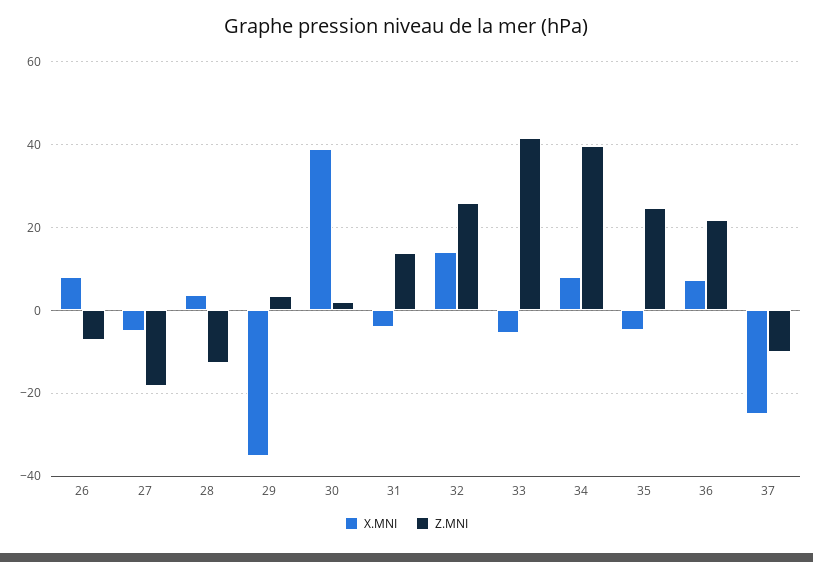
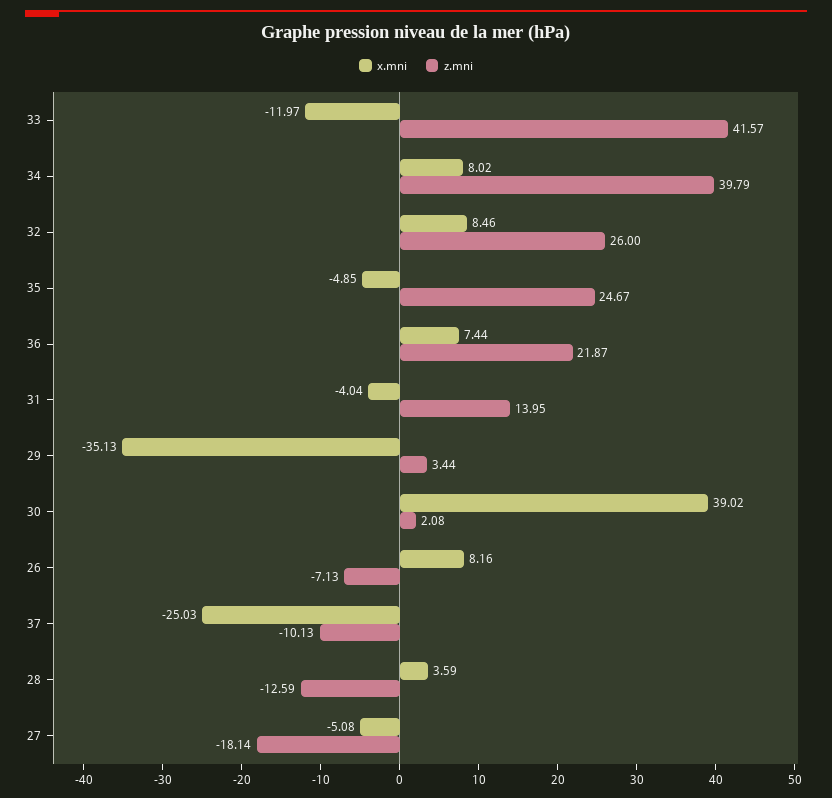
X.MNI, 32: 14 -> 8.46
X.MNI, 33: -6 -> -11.97

